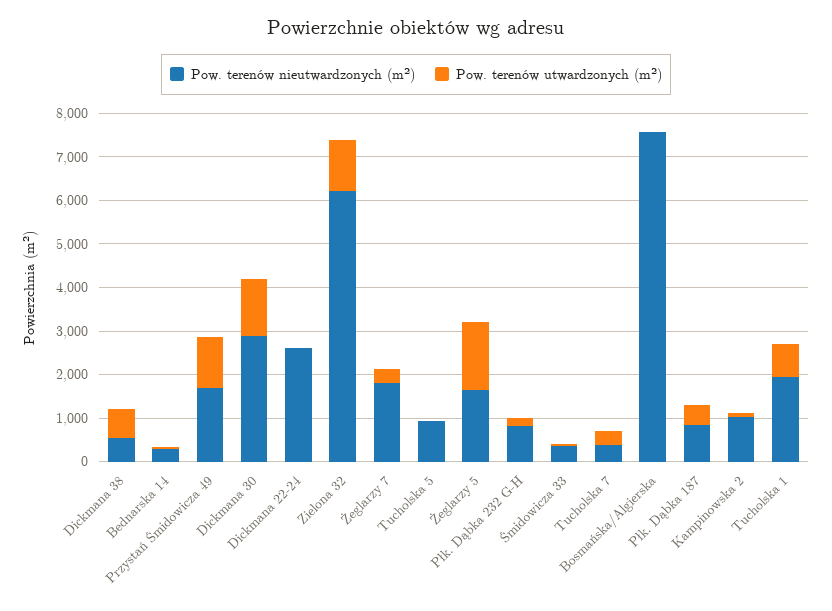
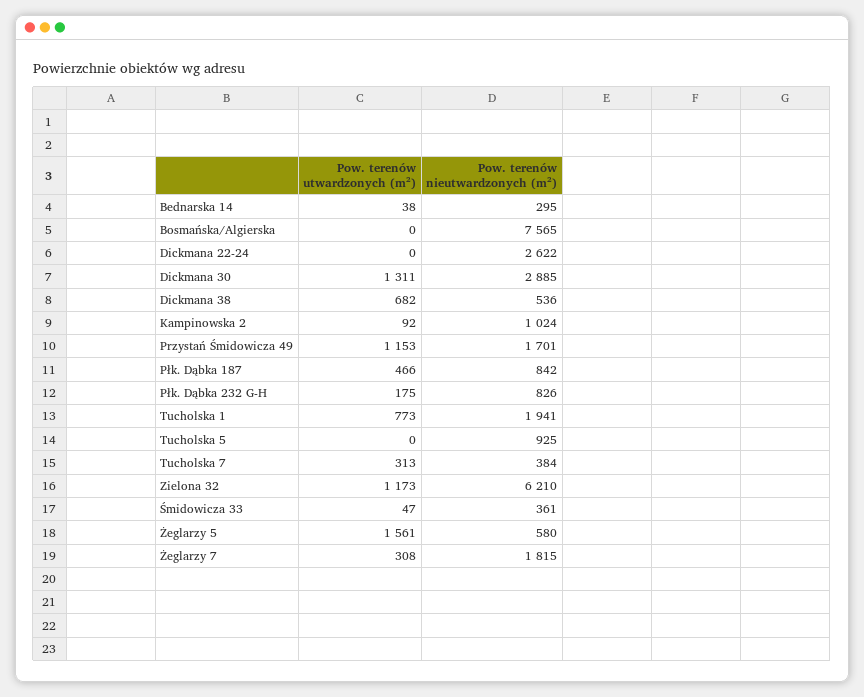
Pow. terenów nieutwardzonych (m²), Żeglarzy 5: 1600 -> 580

